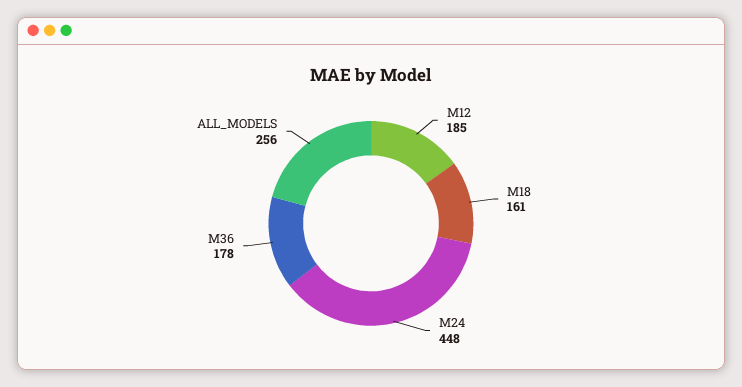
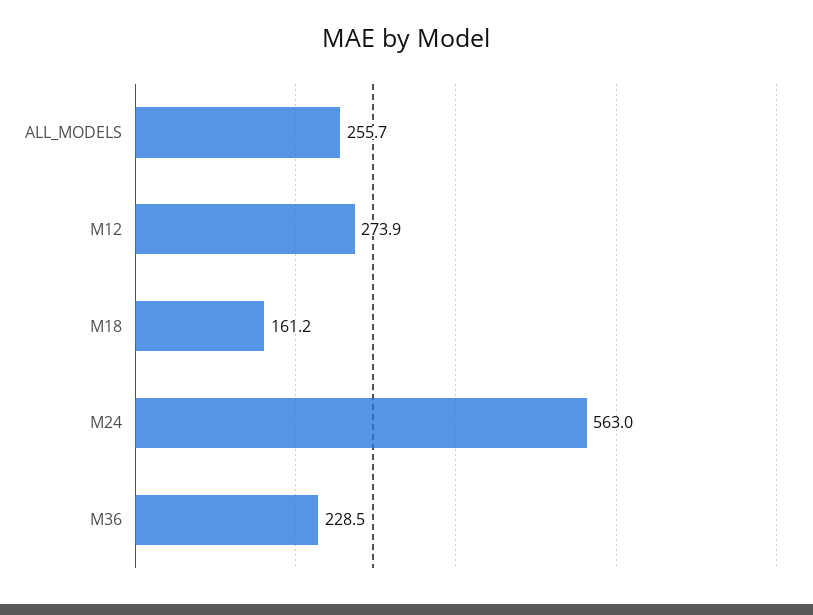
M12: 185 -> 273.9
M24: 448 -> 563
M36: 178 -> 228.5

